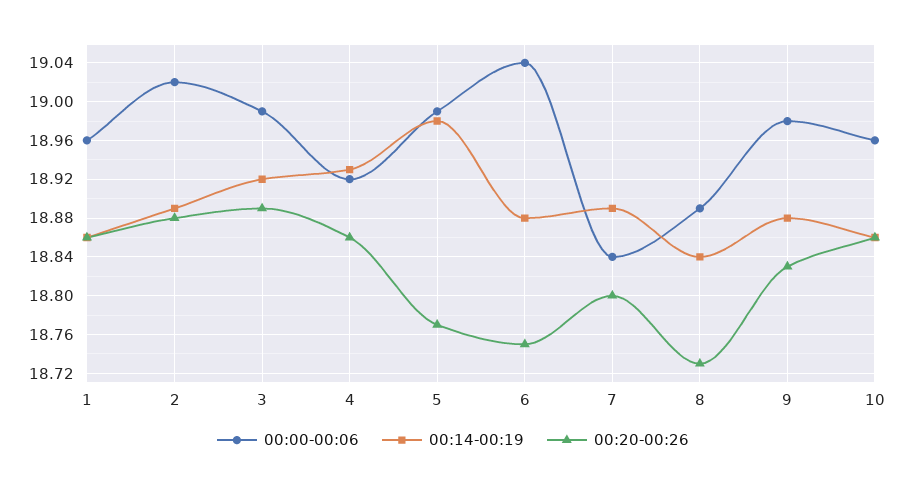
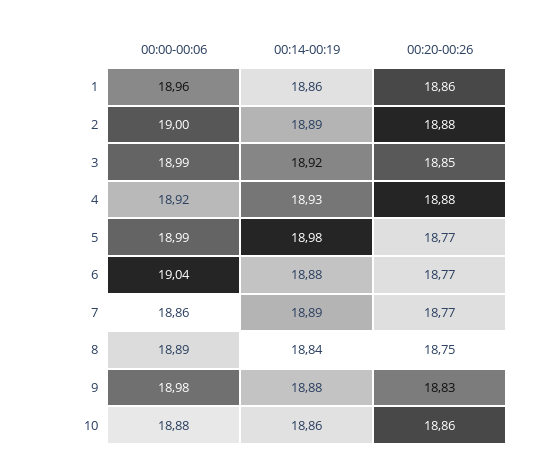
00:00-00:06, 2: 19.02 -> 19
00:20-00:26, 3: 18.89 -> 18.85
00:20-00:26, 4: 18.86 -> 18.88
00:20-00:26, 6: 18.75 -> 18.77
00:00-00:06, 7: 18.84 -> 18.86
00:20-00:26, 7: 18.8 -> 18.77
00:20-00:26, 8: 18.73 -> 18.75
00:00-00:06, 10: 18.96 -> 18.88

